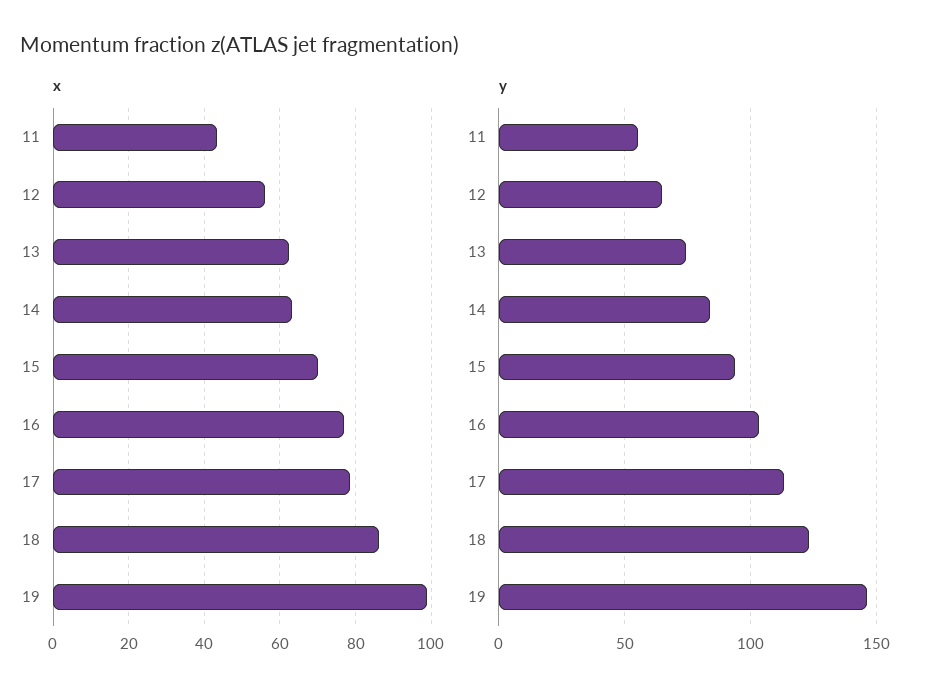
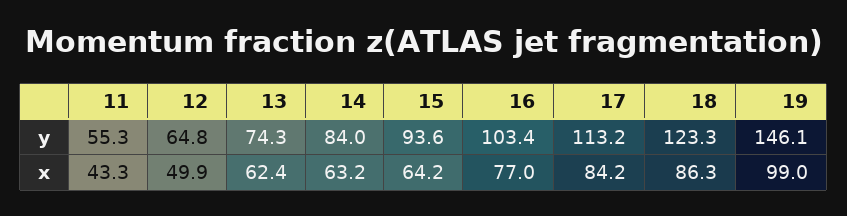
x, 12: 56 -> 49.9
x, 15: 70 -> 64.2
x, 17: 78 -> 84.2

